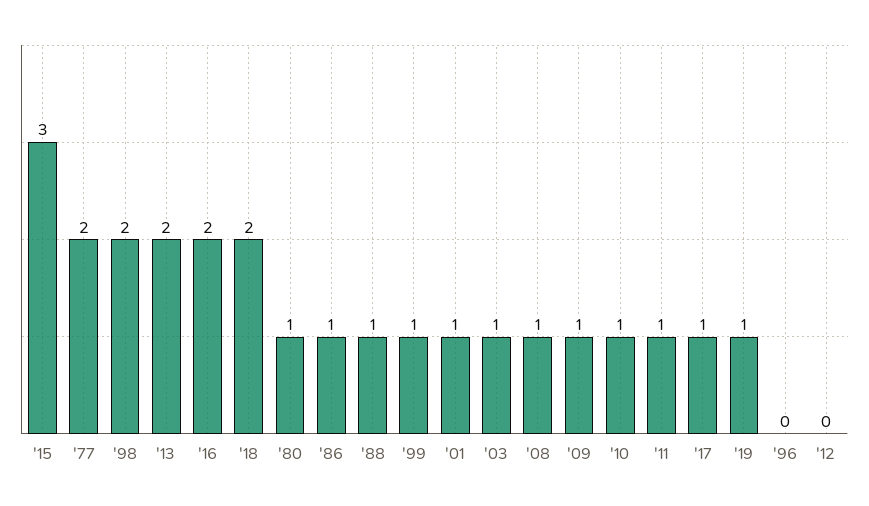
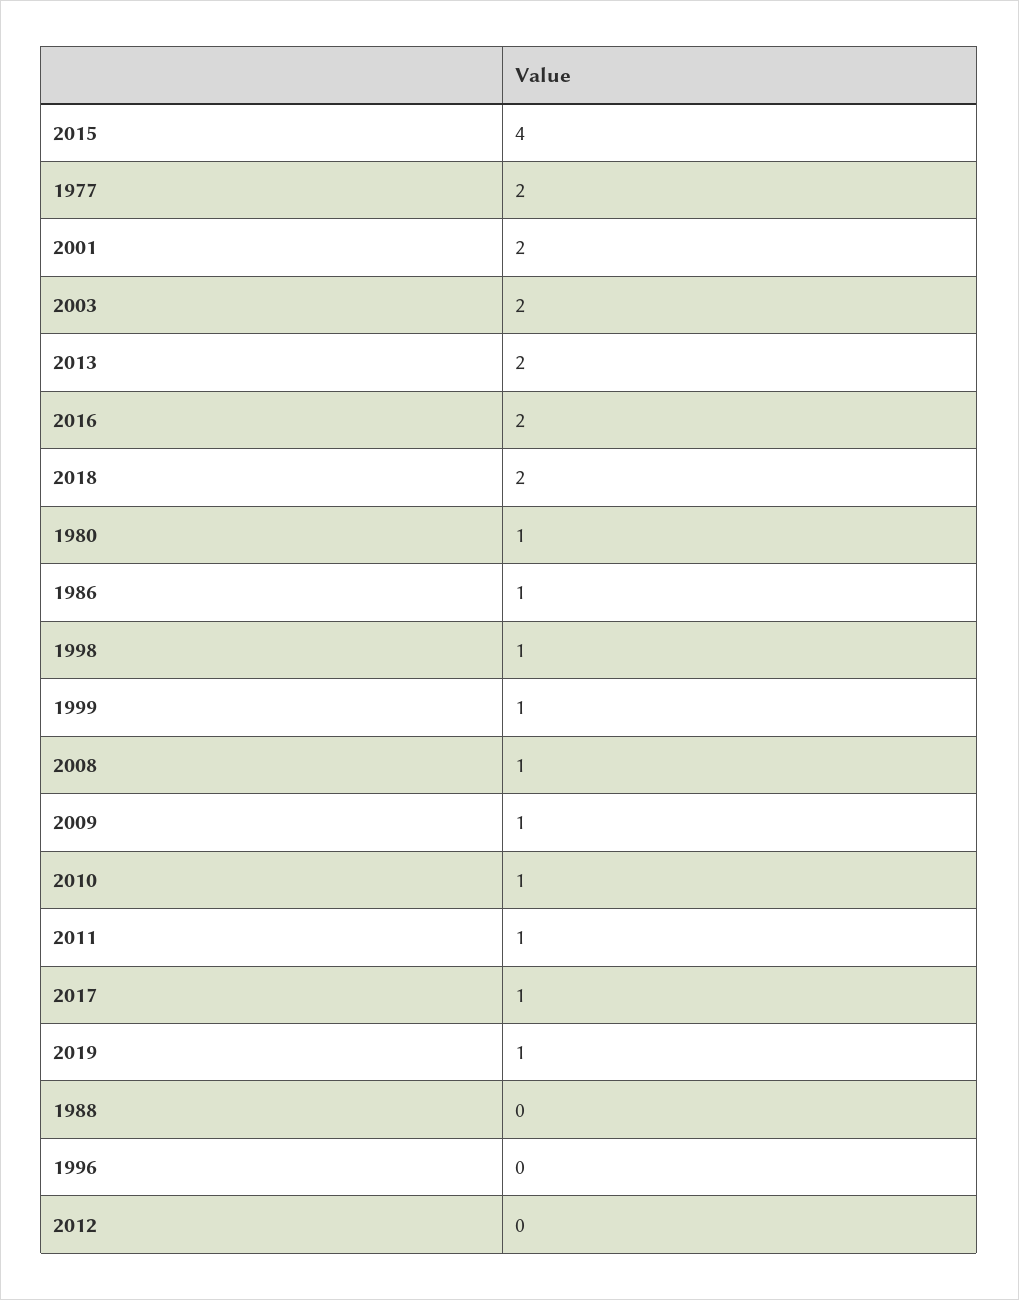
'15: 3 -> 4
'98: 2 -> 1
'88: 1 -> 0
'01: 1 -> 2
'03: 1 -> 2

